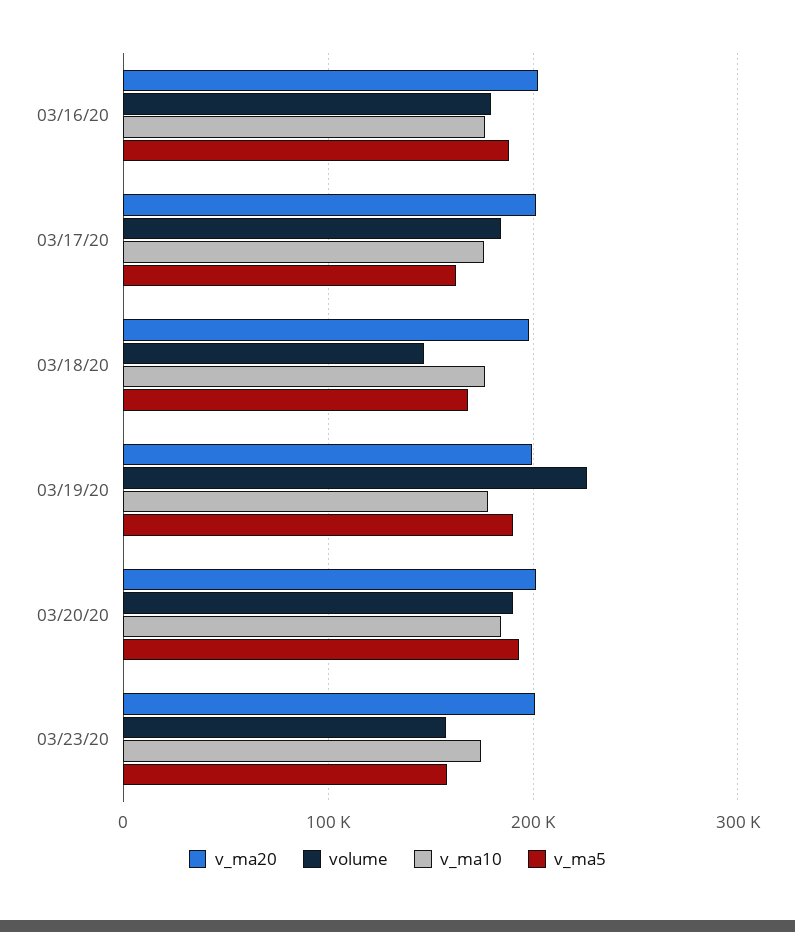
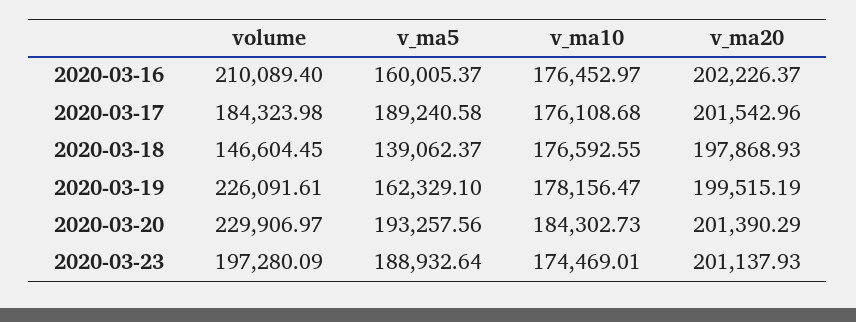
volume, 03/16/20: 180000 -> 210089.4
v_ma5, 03/16/20: 190000 -> 160005.37
v_ma5, 03/17/20: 160000 -> 189240.58
v_ma5, 03/18/20: 170000 -> 139062.37
v_ma5, 03/19/20: 190000 -> 162329.1
volume, 03/20/20: 190000 -> 229906.97
volume, 03/23/20: 160000 -> 197280.09
v_ma5, 03/23/20: 160000 -> 188932.64

